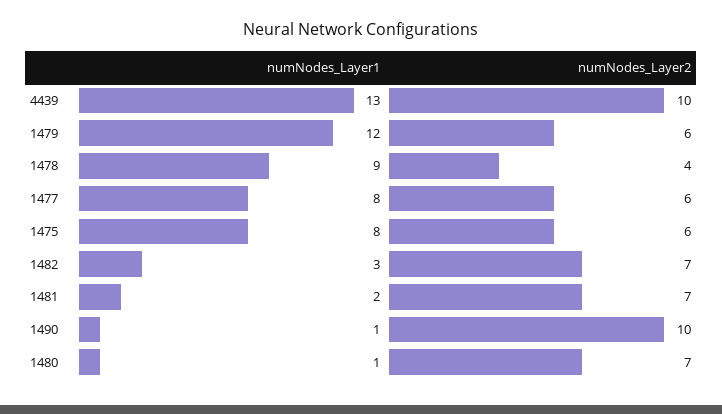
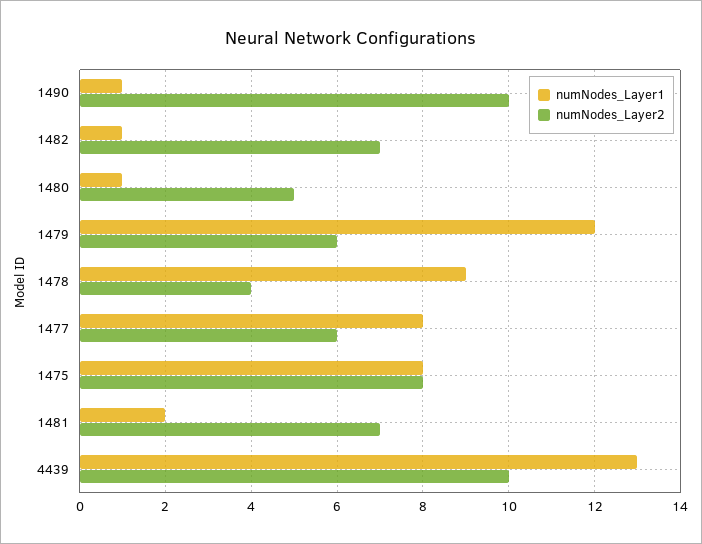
numNodes_Layer2, 1475: 6 -> 8
numNodes_Layer1, 1482: 3 -> 1
numNodes_Layer2, 1480: 7 -> 5

